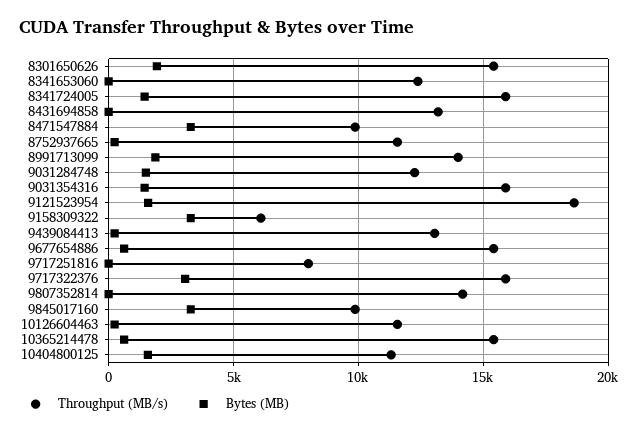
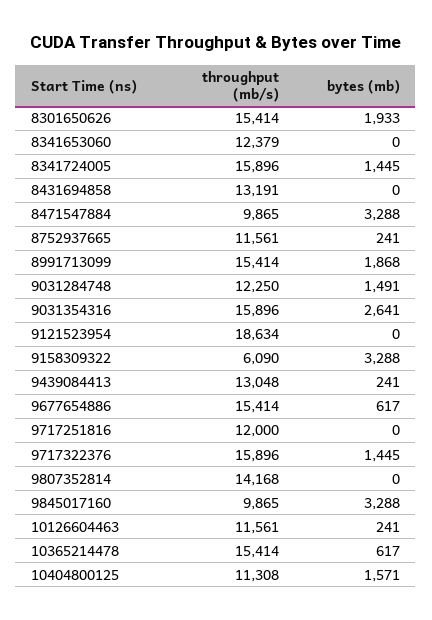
Throughput (MB/s), 8991713099: 14000 -> 15414
Bytes (MB), 9031354316: 1500 -> 2641
Bytes (MB), 9121523954: 1500 -> 0
Throughput (MB/s), 9717251816: 8000 -> 12000
Bytes (MB), 9717322376: 3000 -> 1445

